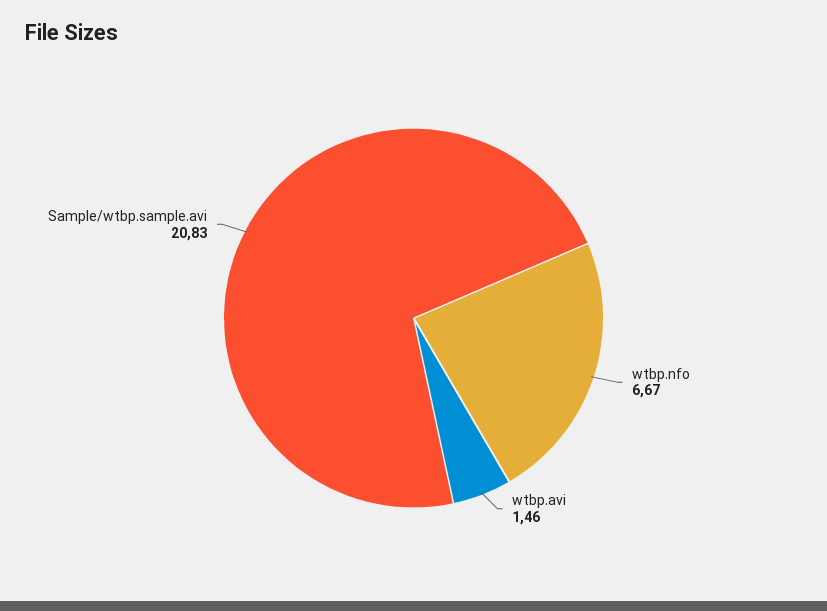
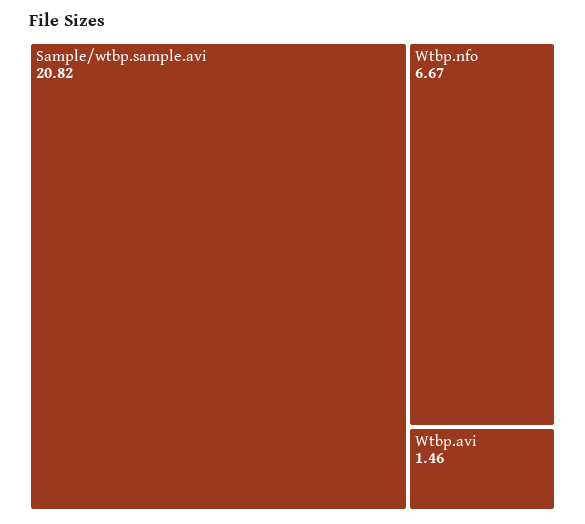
Sample/wtbp.sample.avi: 20.83 -> 20.82

